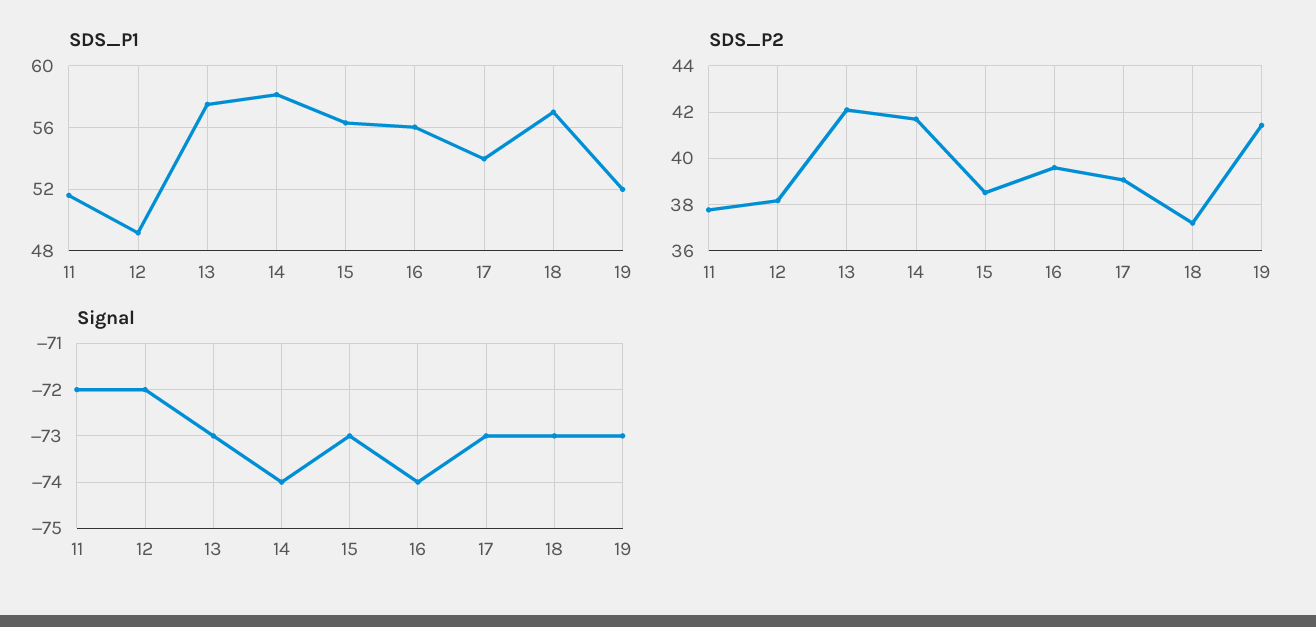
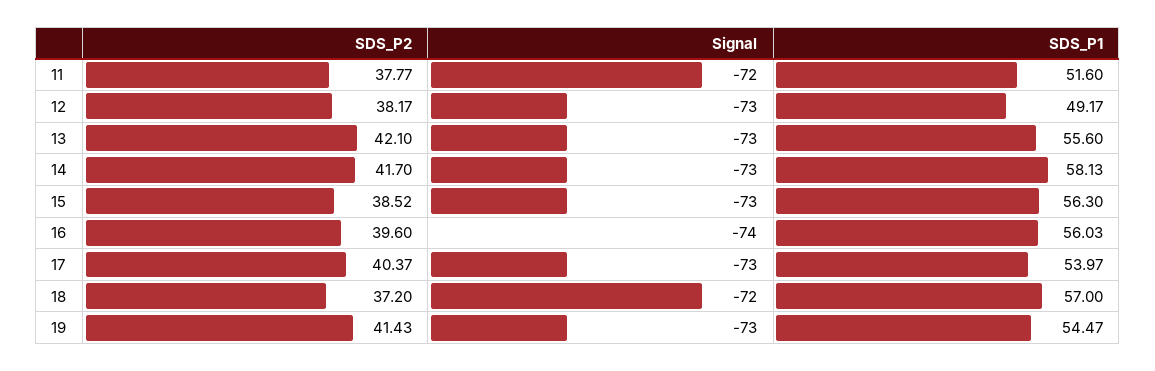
SDS_P1, 13: 57.5 -> 55.6
SDS_P1, 19: 52 -> 54.47
SDS_P2, 17: 39 -> 40.37
Signal, 12: -72 -> -73
Signal, 14: -74 -> -73
Signal, 18: -73 -> -72

